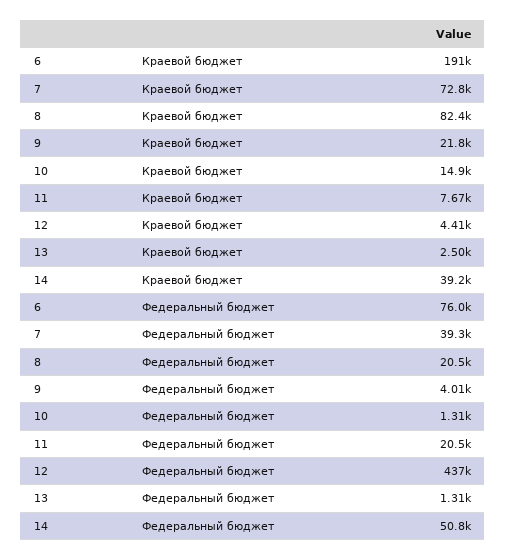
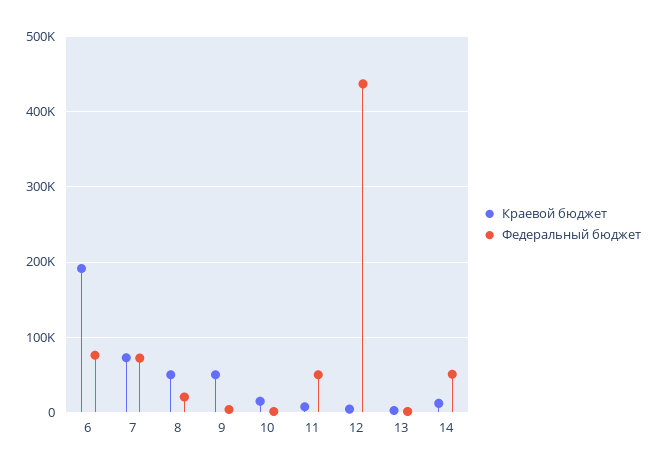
Краевой бюджет, 8: 82400 -> 50000
Краевой бюджет, 9: 21800 -> 50000
Краевой бюджет, 14: 39200 -> 10000
Федеральный бюджет, 7: 39300 -> 70000
Федеральный бюджет, 11: 20500 -> 50000

